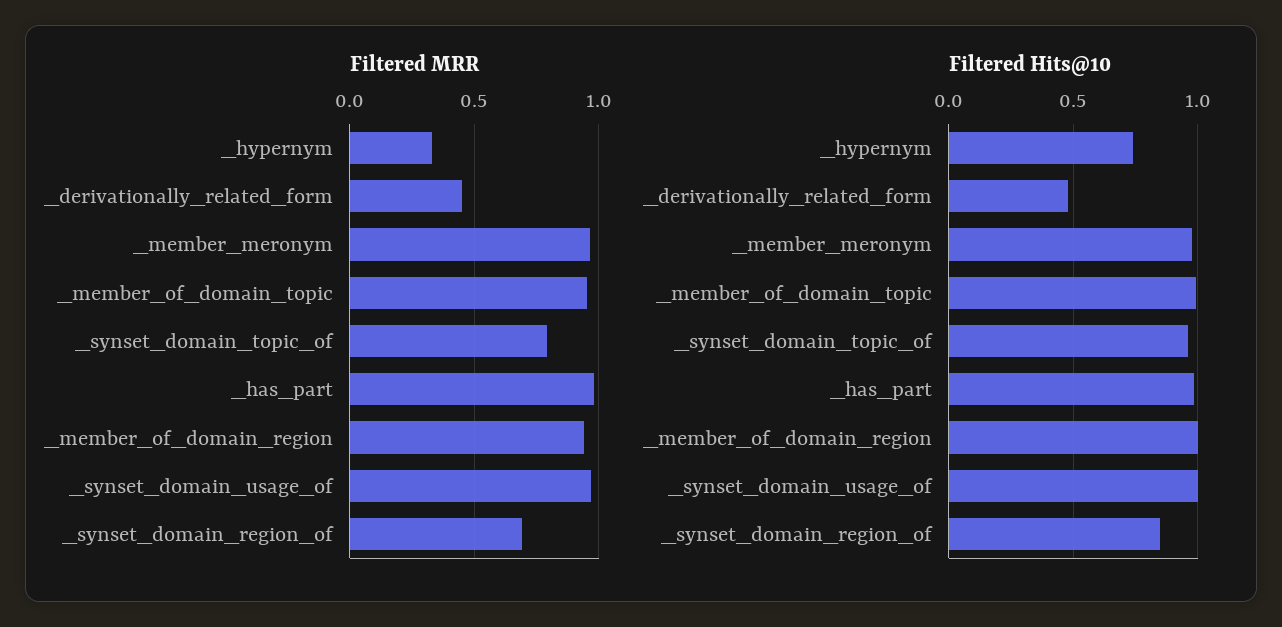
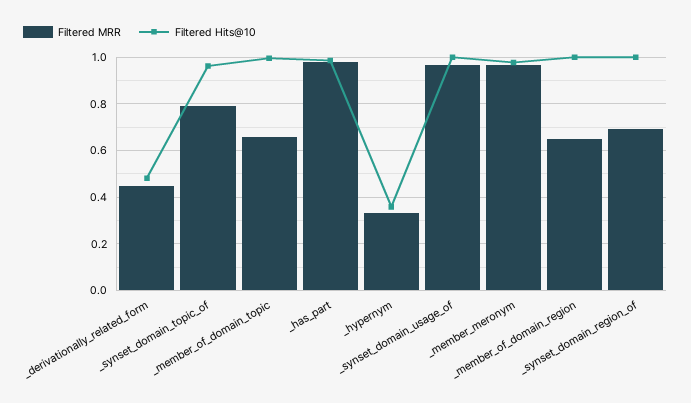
Filtered MRR, _member_of_domain_topic: 0.95 -> 0.65
Filtered MRR, _member_of_domain_region: 0.95 -> 0.65
Filtered Hits@10, _hypernym: 0.75 -> 0.35
Filtered Hits@10, _synset_domain_region_of: 0.85 -> 1

